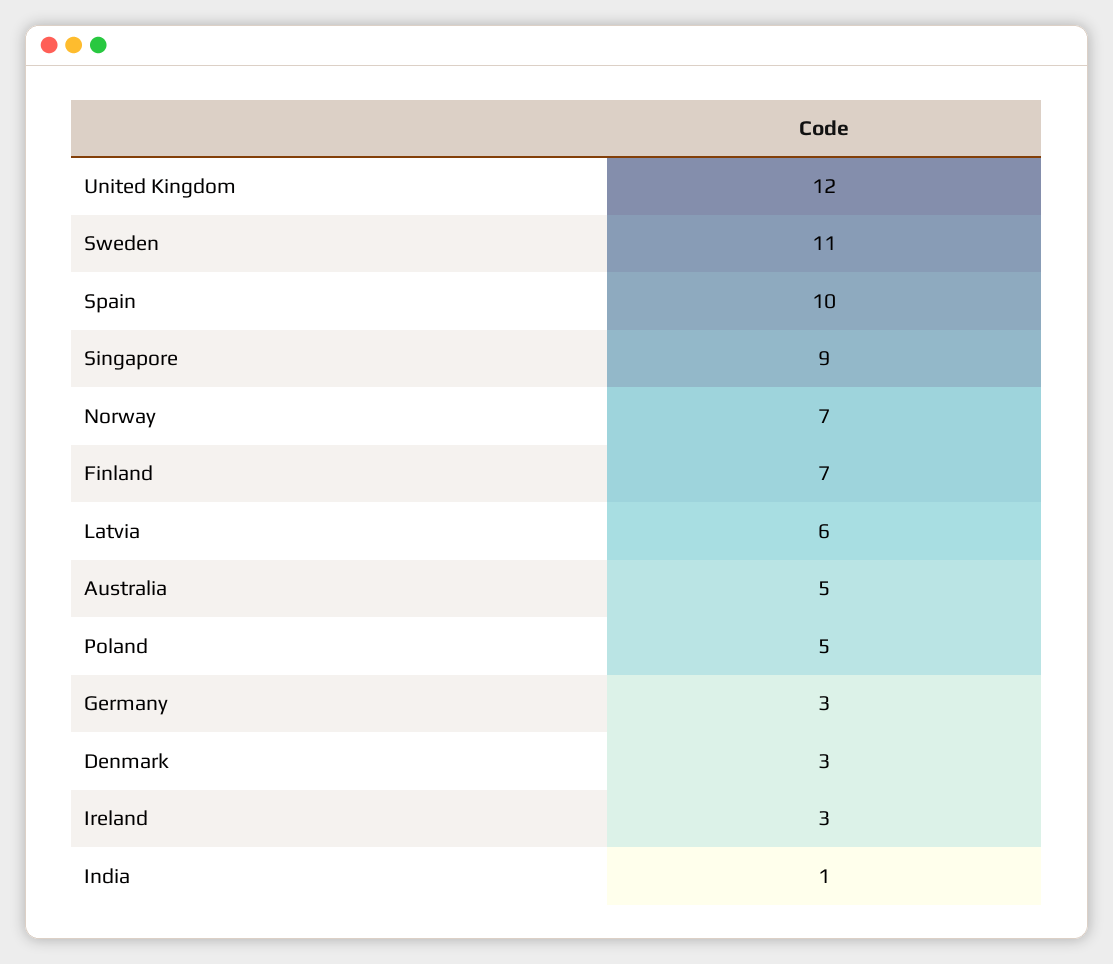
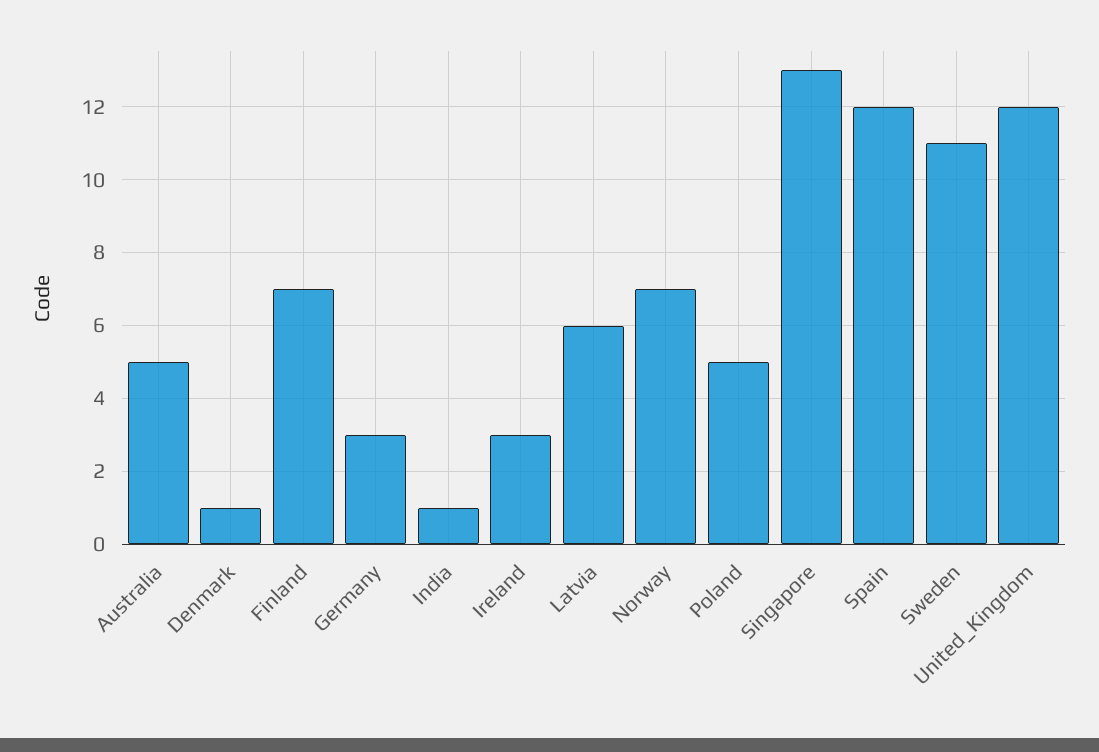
Spain: 10 -> 12
Singapore: 9 -> 13
Denmark: 3 -> 1

